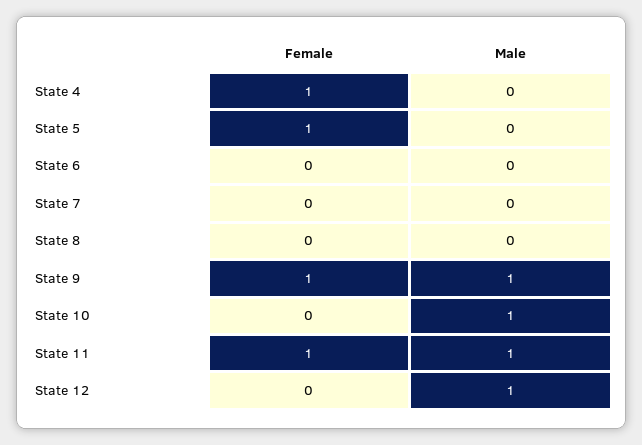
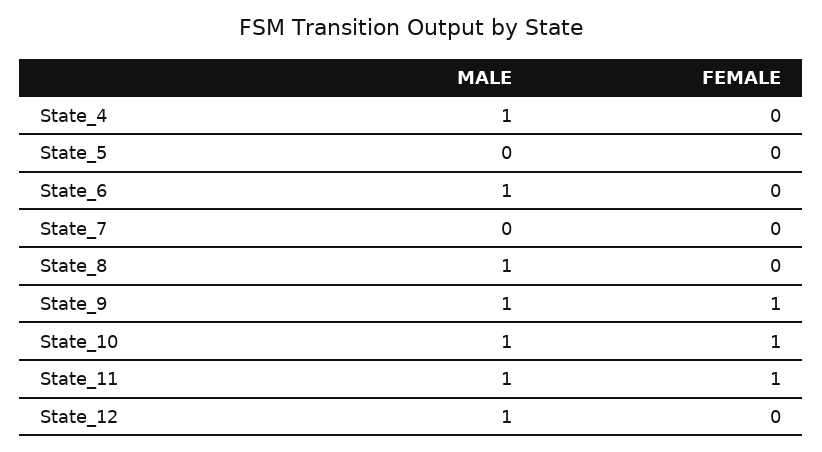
Female, State 4: 1 -> 0
Male, State 4: 0 -> 1
Female, State 5: 1 -> 0
Male, State 6: 0 -> 1
Male, State 8: 0 -> 1
Female, State 10: 0 -> 1

